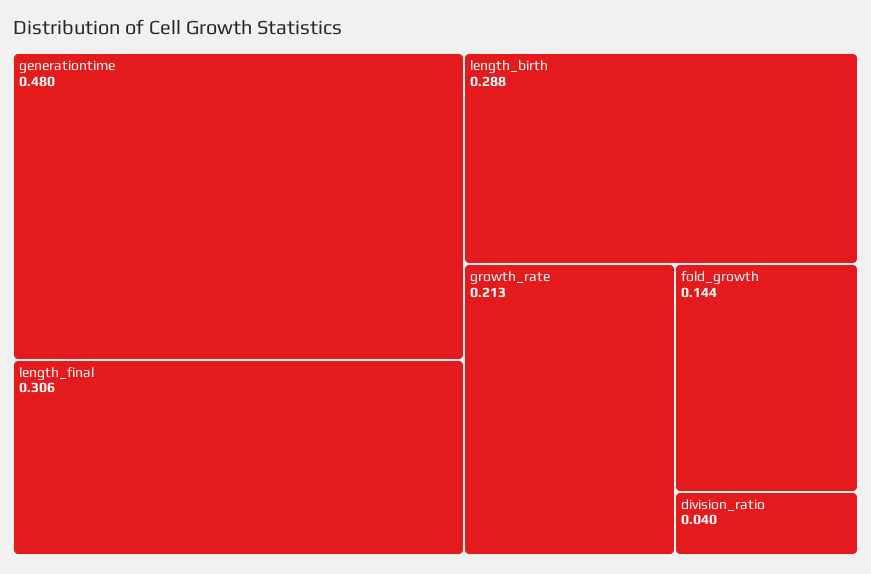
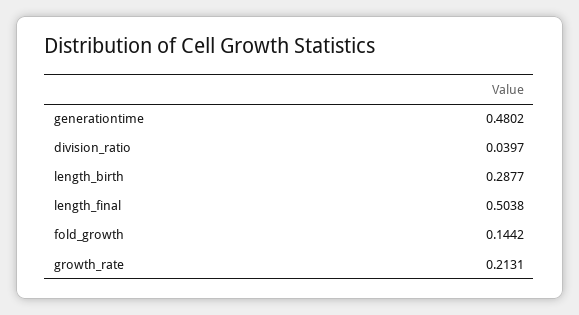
length_final: 0.306 -> 0.5038

